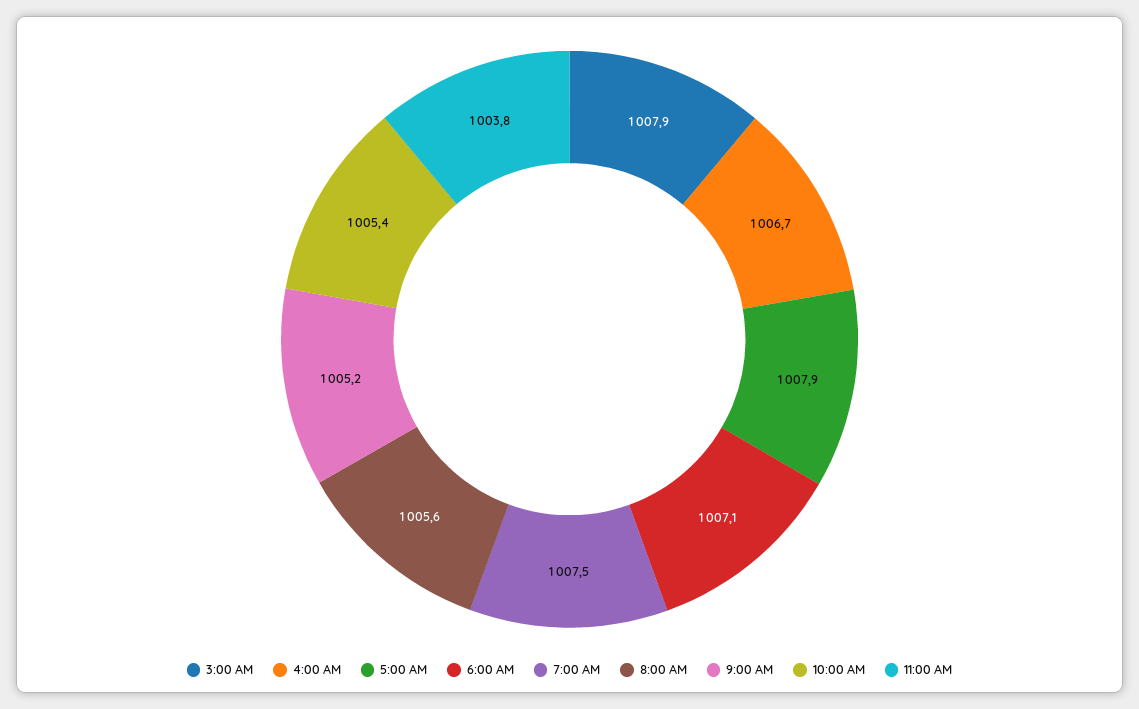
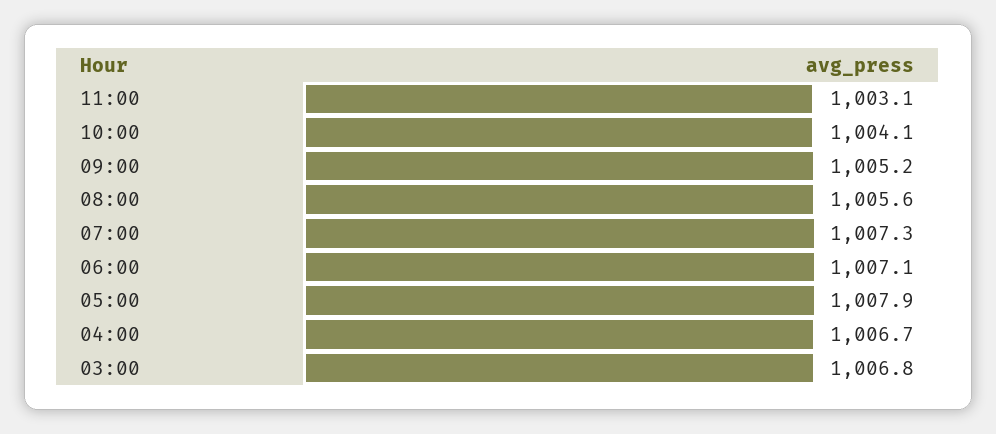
3:00 AM: 1007.9 -> 1006.8
7:00 AM: 1007.5 -> 1007.3
10:00 AM: 1005.4 -> 1004.1
11:00 AM: 1003.8 -> 1003.1

